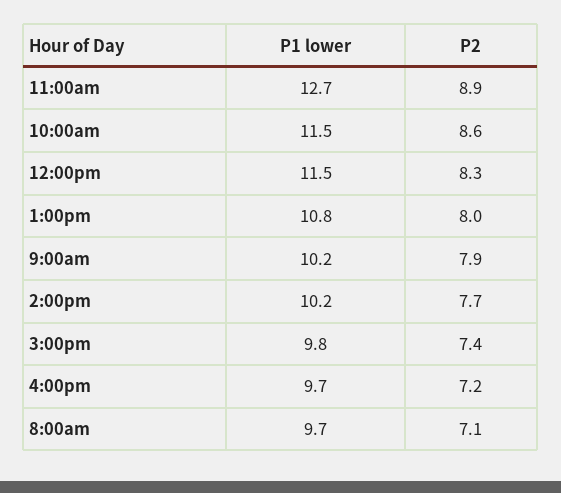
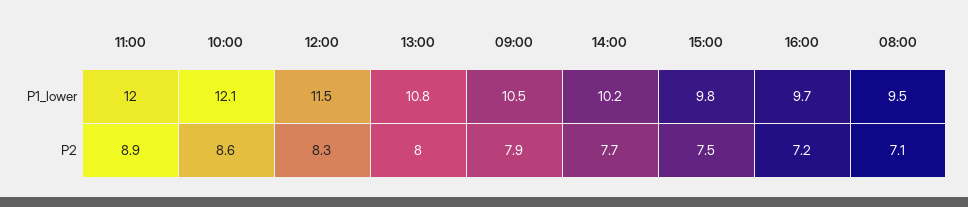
P1 lower, 11:00am: 12.7 -> 12
P1 lower, 10:00am: 11.5 -> 12.1
P1 lower, 9:00am: 10.2 -> 10.5
P2, 3:00pm: 7.4 -> 7.5
P1 lower, 8:00am: 9.7 -> 9.5

